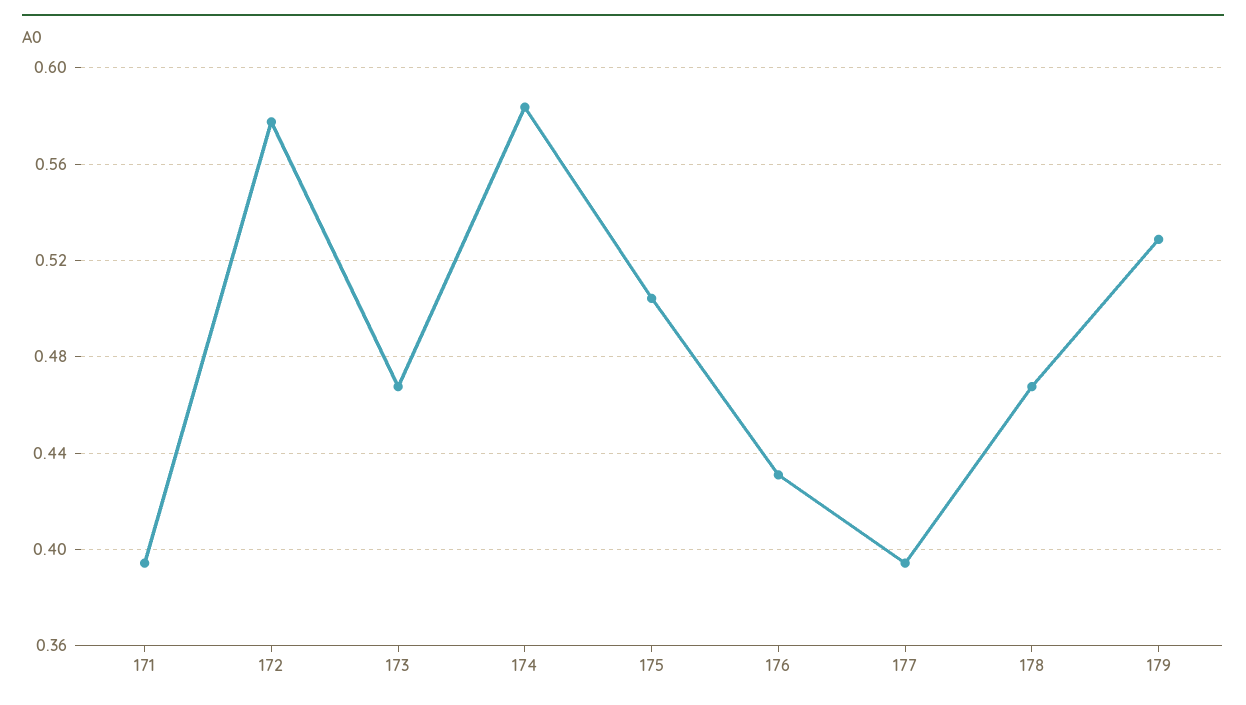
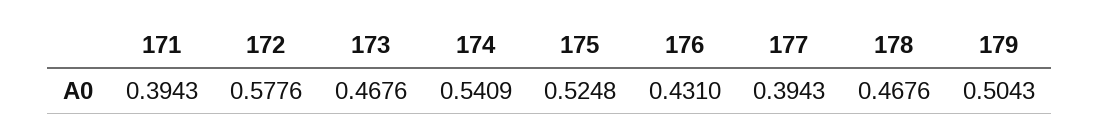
174: 0.585 -> 0.5409
175: 0.505 -> 0.5248
179: 0.53 -> 0.5043

